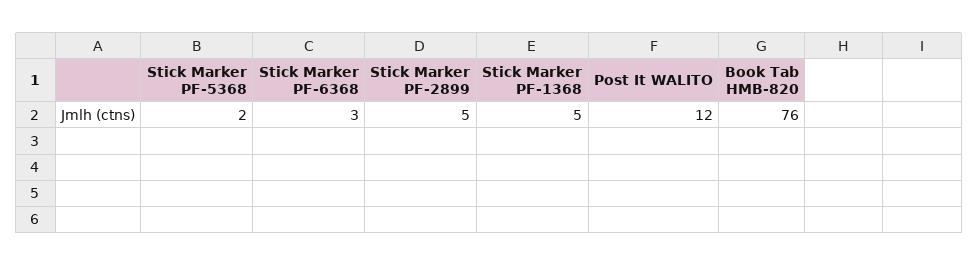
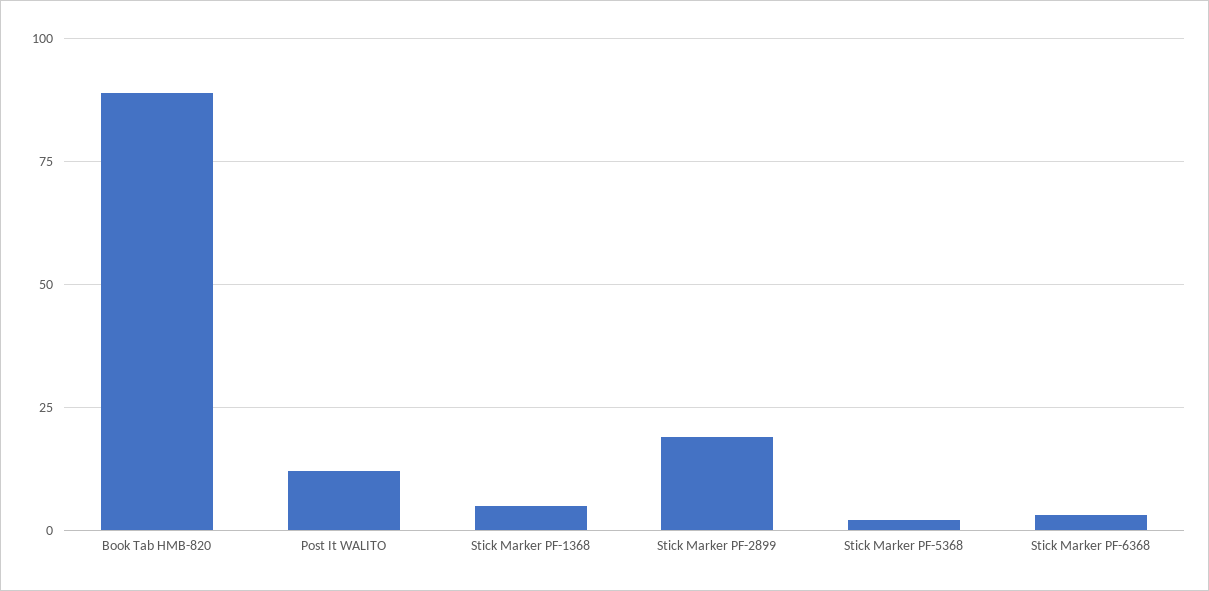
Stick Marker PF-2899: 5 -> 20
Book Tab HMB-820: 76 -> 90

